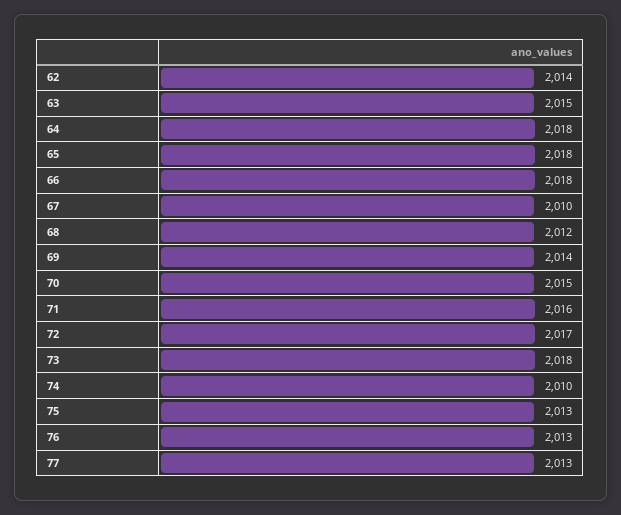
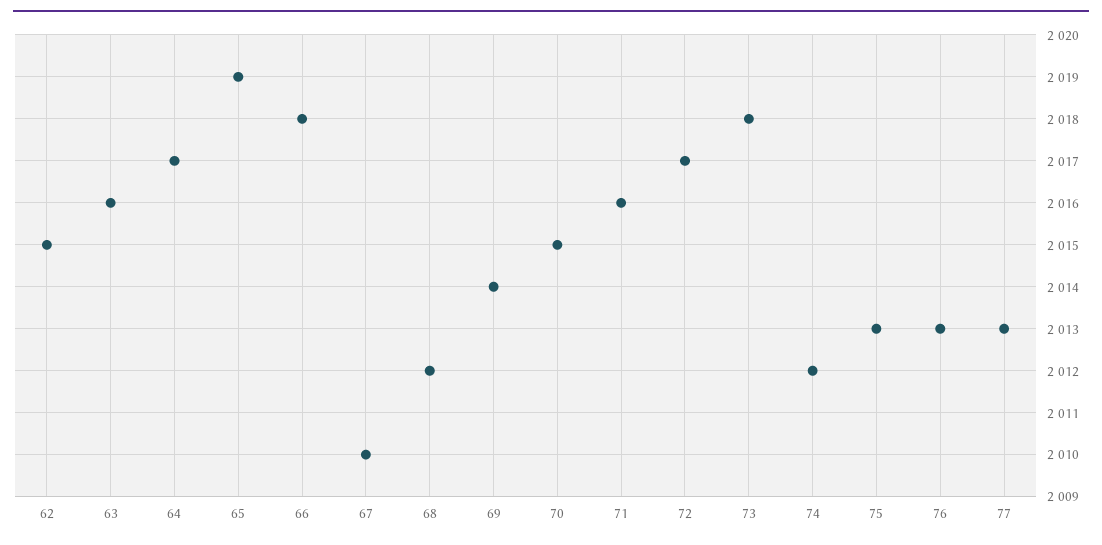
62: 2014 -> 2015
63: 2015 -> 2016
64: 2018 -> 2017
65: 2018 -> 2019
74: 2010 -> 2012

